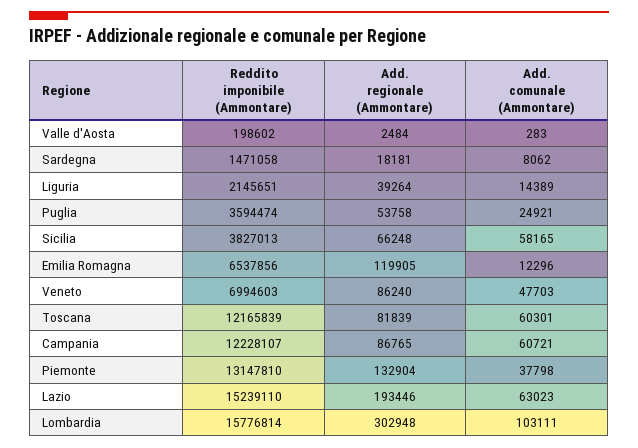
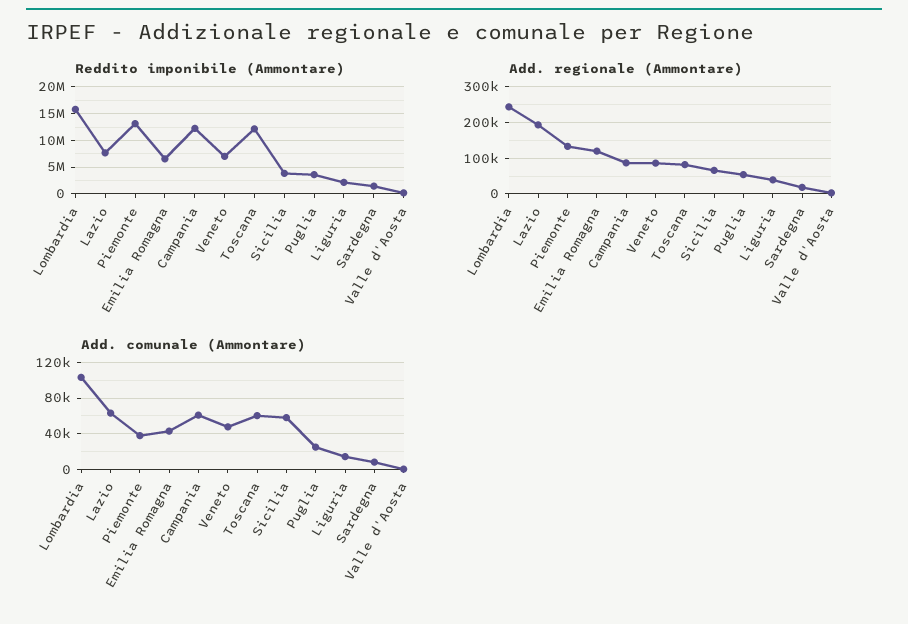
Add. comunale (Ammontare), Emilia Romagna: 12296 -> 40000
Reddito imponibile (Ammontare), Lazio: 15239110 -> 7500000
Add. regionale (Ammontare), Lombardia: 302948 -> 240000

